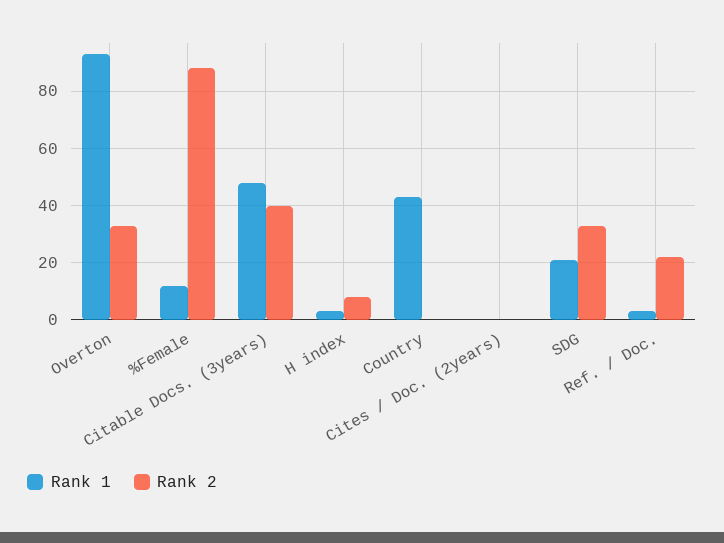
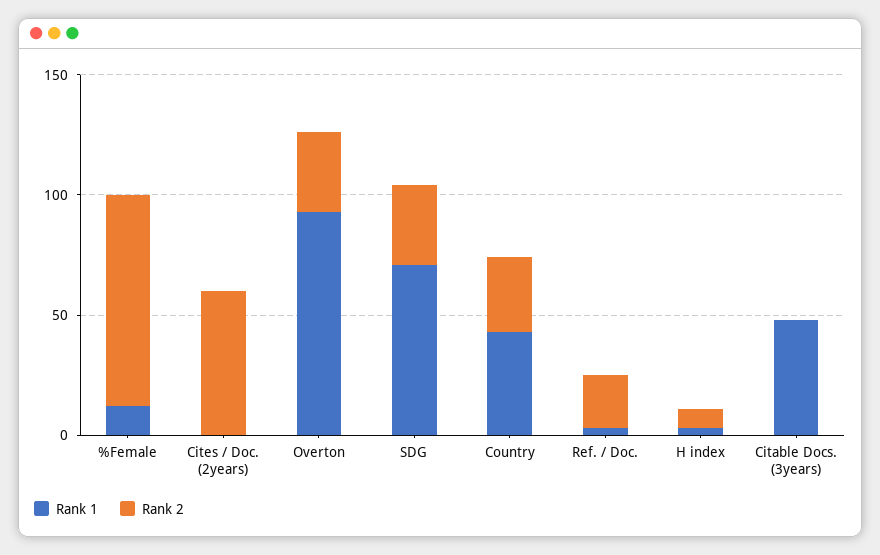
Rank 2, Citable Docs. (3years): 40 -> 0
Rank 2, Country: 0 -> 30
Rank 2, Cites / Doc. (2years): 0 -> 60
Rank 1, SDG: 20 -> 70

